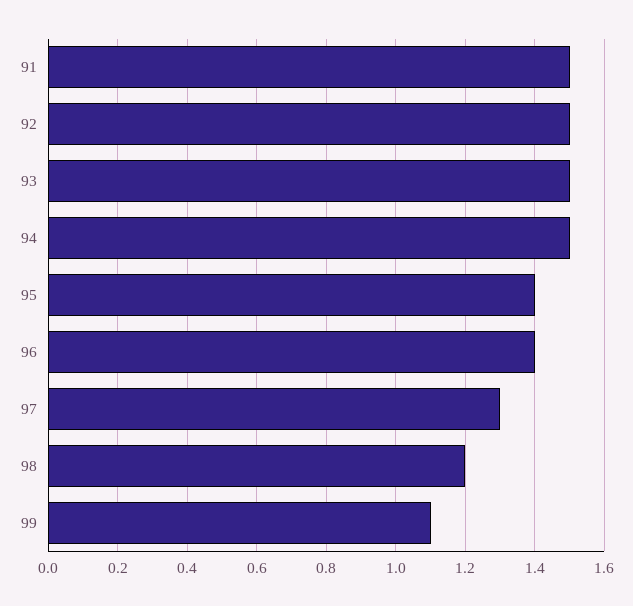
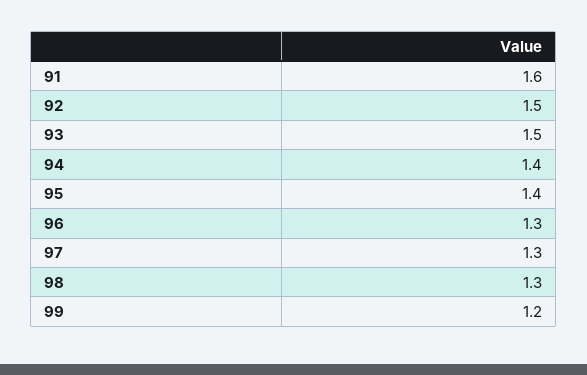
91: 1.5 -> 1.6
94: 1.5 -> 1.4
96: 1.4 -> 1.3
98: 1.2 -> 1.3
99: 1.1 -> 1.2

